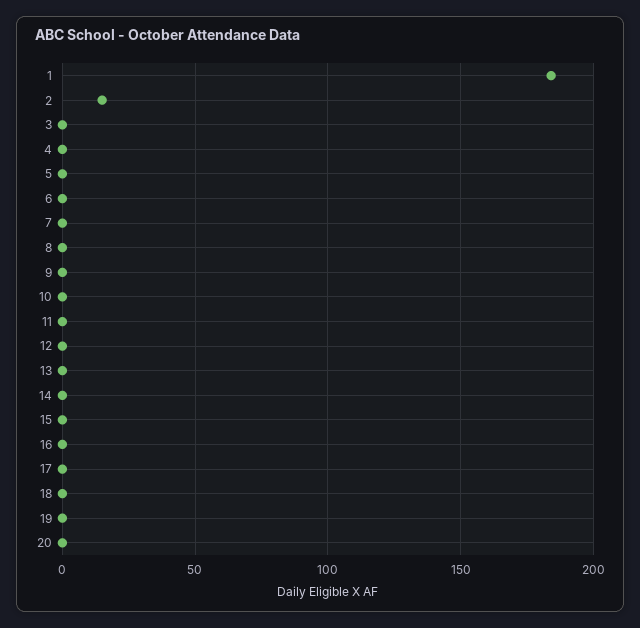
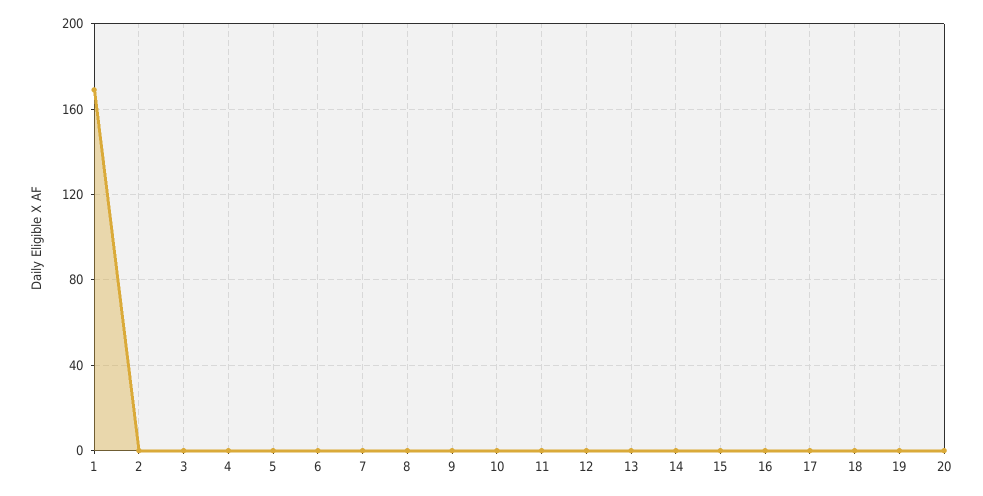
1: 185 -> 170
2: 15 -> 0

